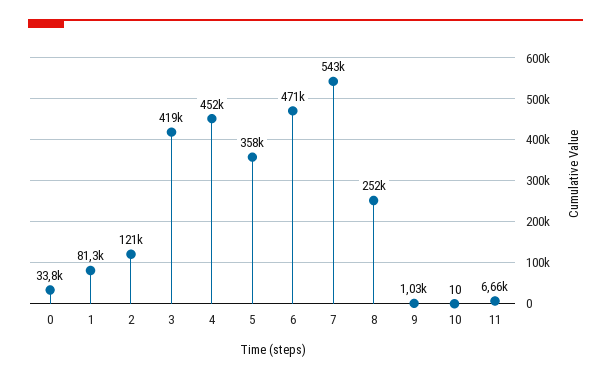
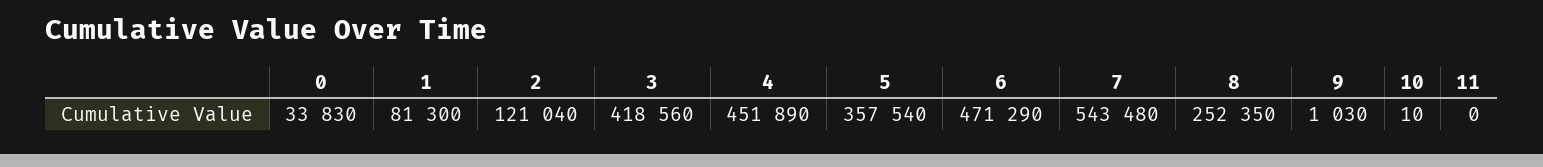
11: 6660 -> 0

